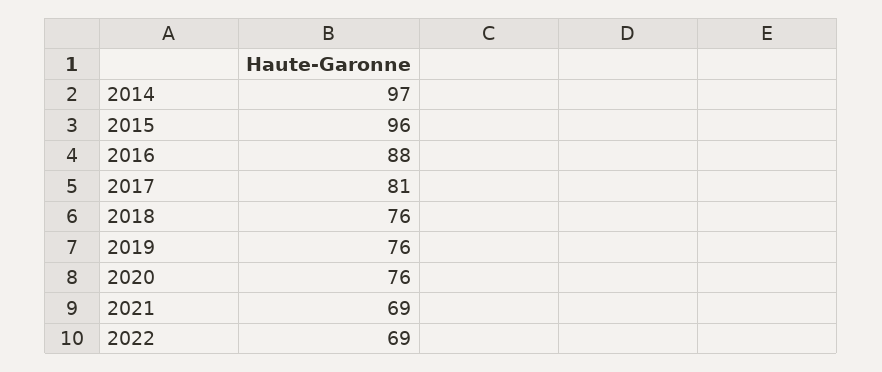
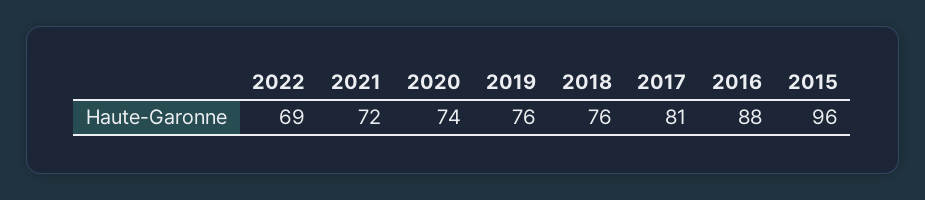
2014: 97 -> none
2020: 76 -> 74
2021: 69 -> 72

